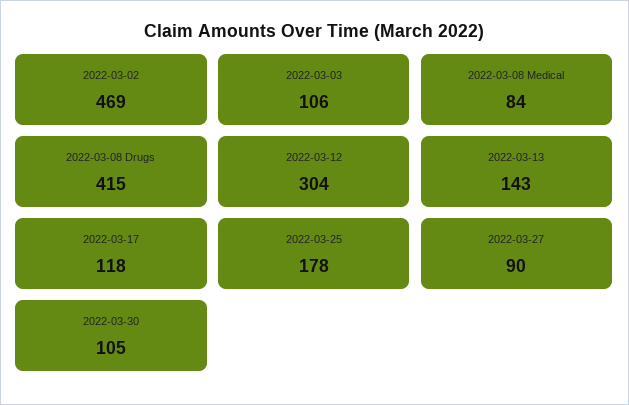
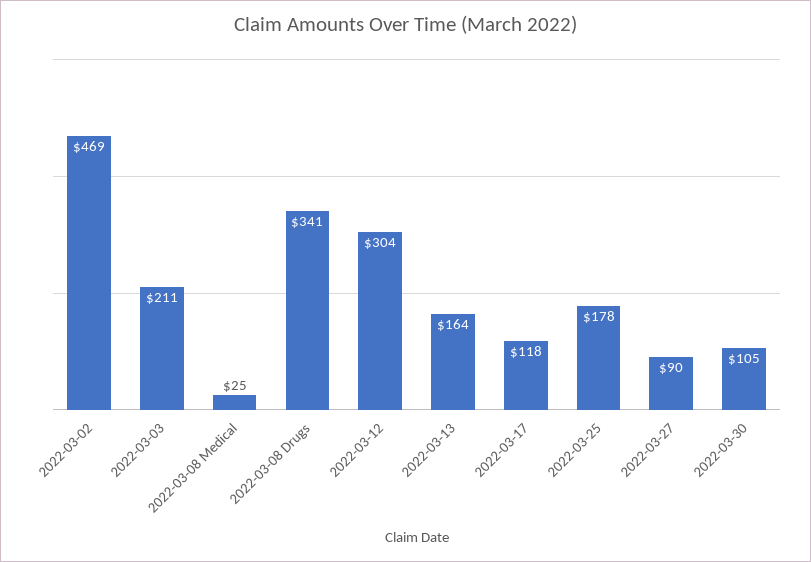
2022-03-03: 106 -> 211
2022-03-08 Medical: 84 -> 25
2022-03-08 Drugs: 415 -> 341
2022-03-13: 143 -> 164

